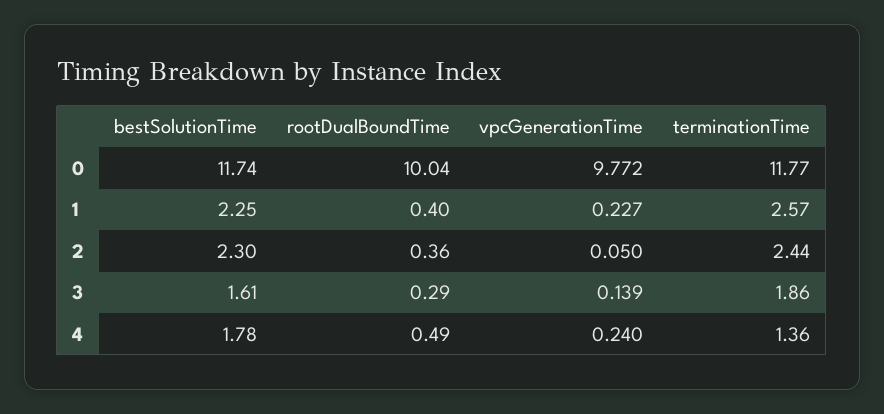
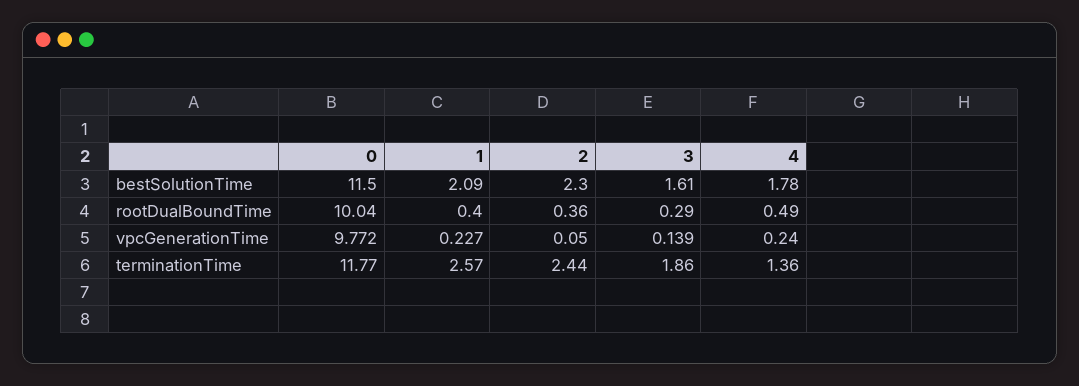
bestSolutionTime, 0: 11.74 -> 11.5
bestSolutionTime, 1: 2.25 -> 2.09

